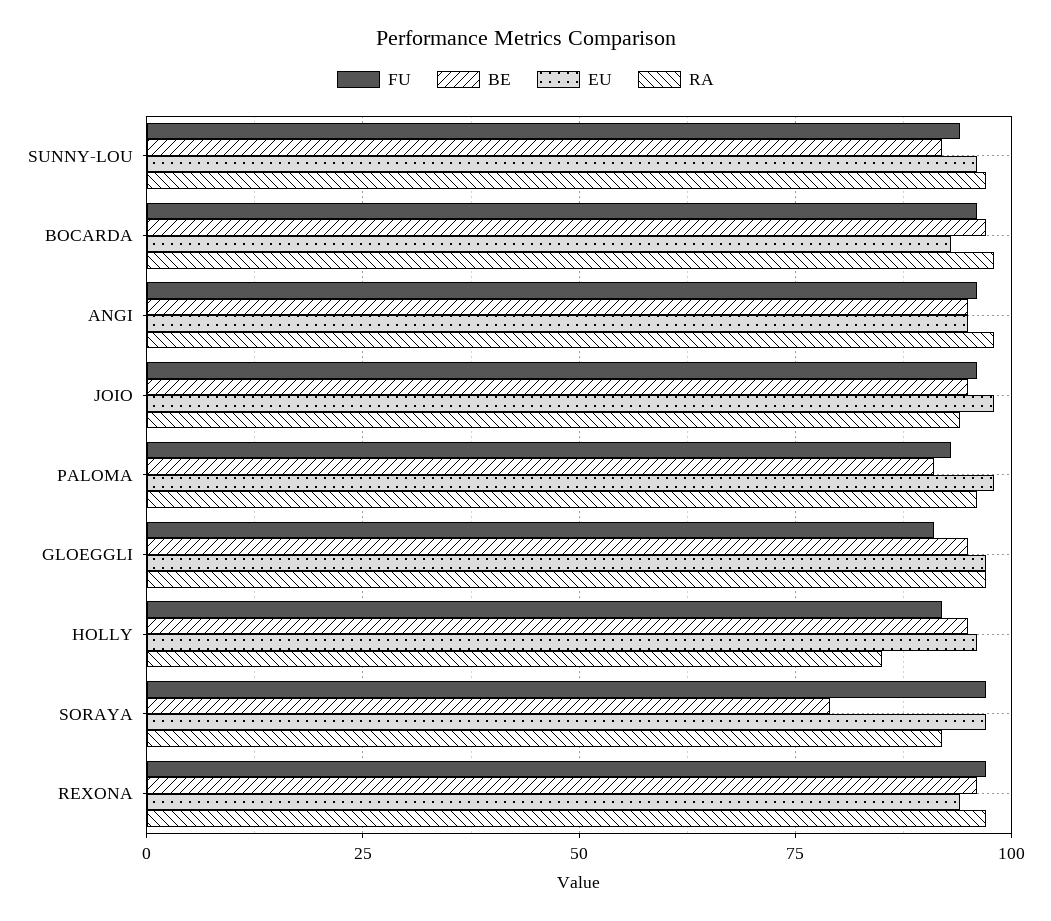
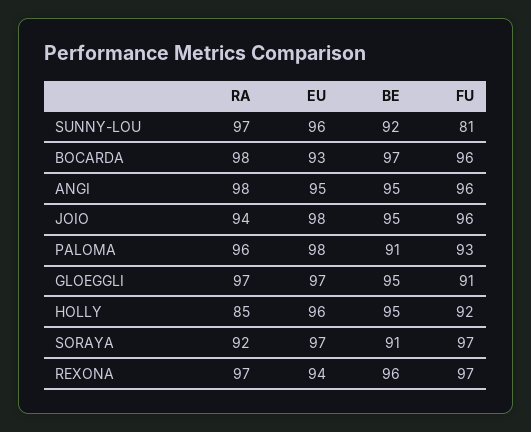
FU, SUNNY-LOU: 95 -> 81
BE, SORAYA: 80 -> 91

